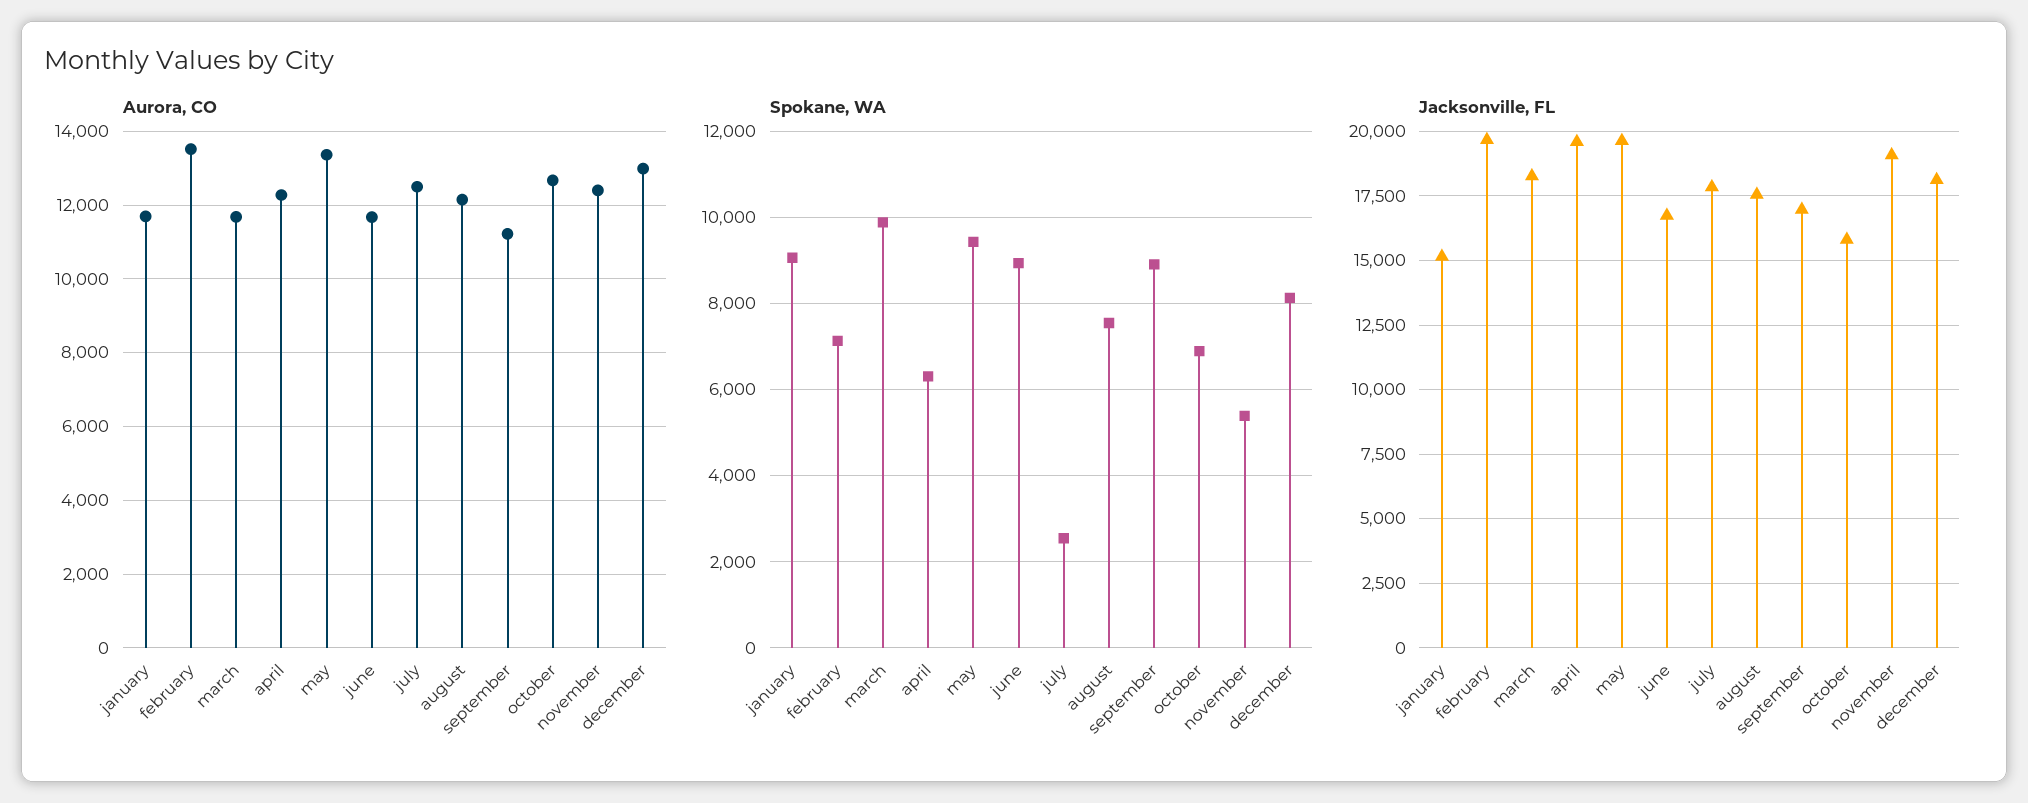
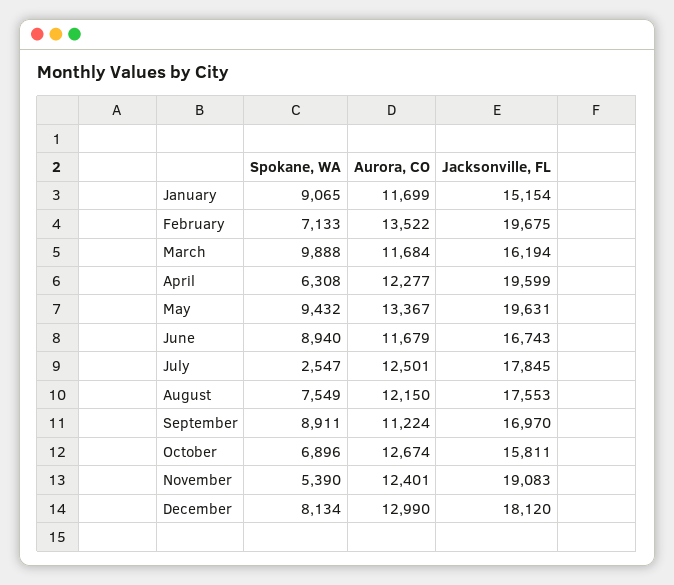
Jacksonville, FL, march: 18250 -> 16194

